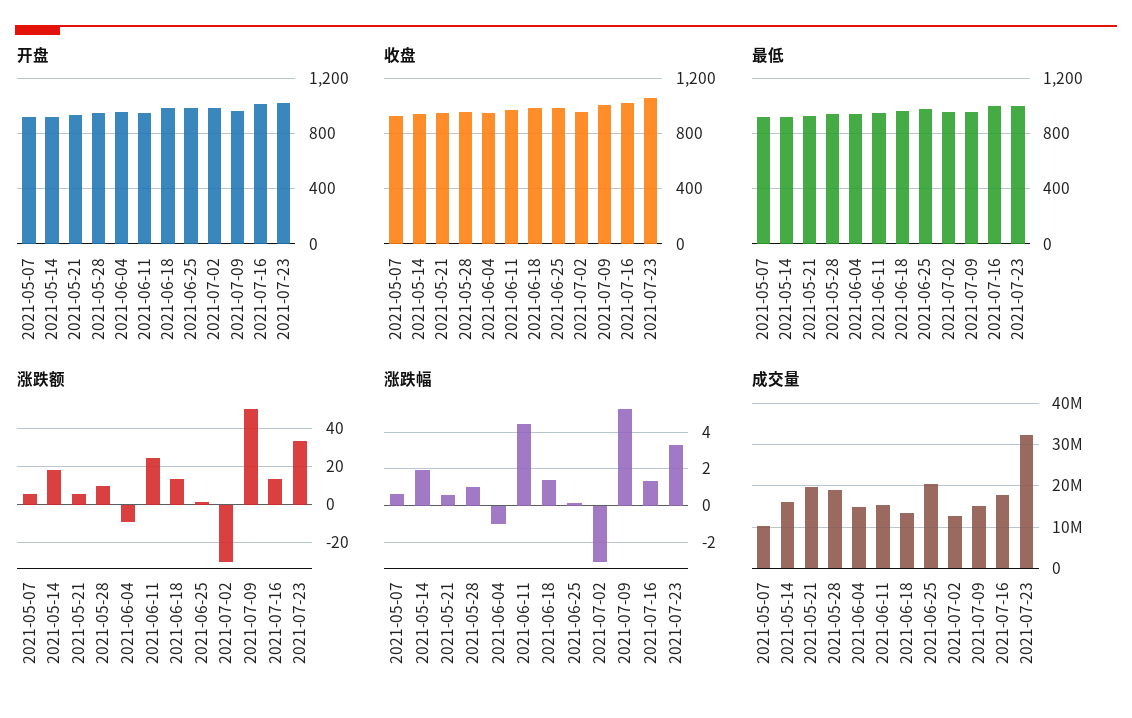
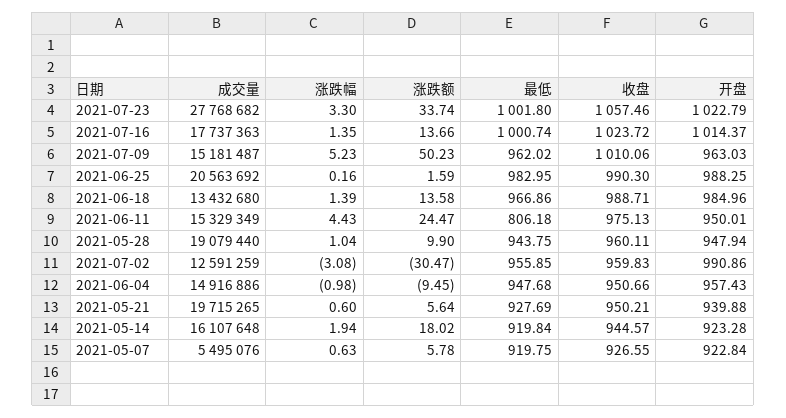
最低, 2021-06-11: 950 -> 806.18
成交量, 2021-05-07: 10000000 -> 5495076
成交量, 2021-07-23: 32000000 -> 27768682

